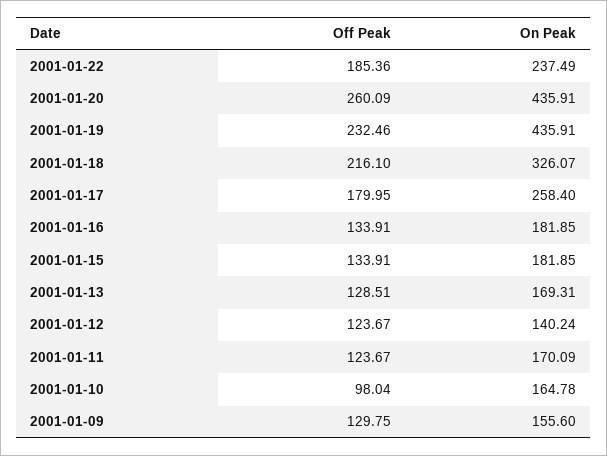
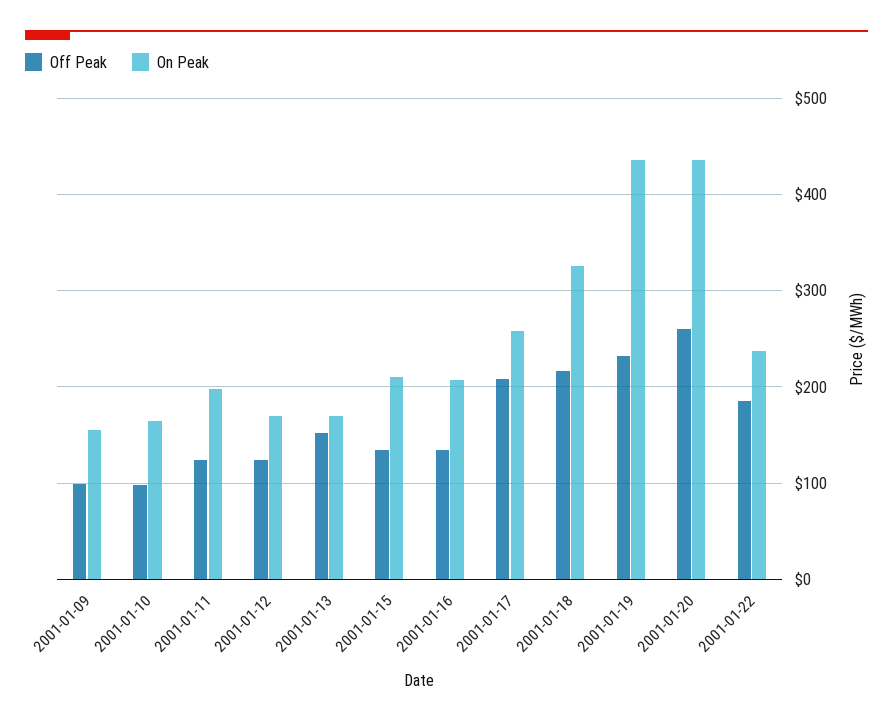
Off Peak, 2001-01-17: 179.95 -> 210
On Peak, 2001-01-16: 181.85 -> 210
On Peak, 2001-01-15: 181.85 -> 210
Off Peak, 2001-01-13: 128.51 -> 150
On Peak, 2001-01-12: 140.24 -> 170
On Peak, 2001-01-11: 170.09 -> 200
Off Peak, 2001-01-09: 129.75 -> 100

